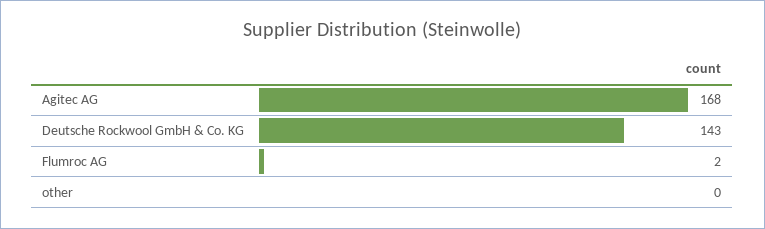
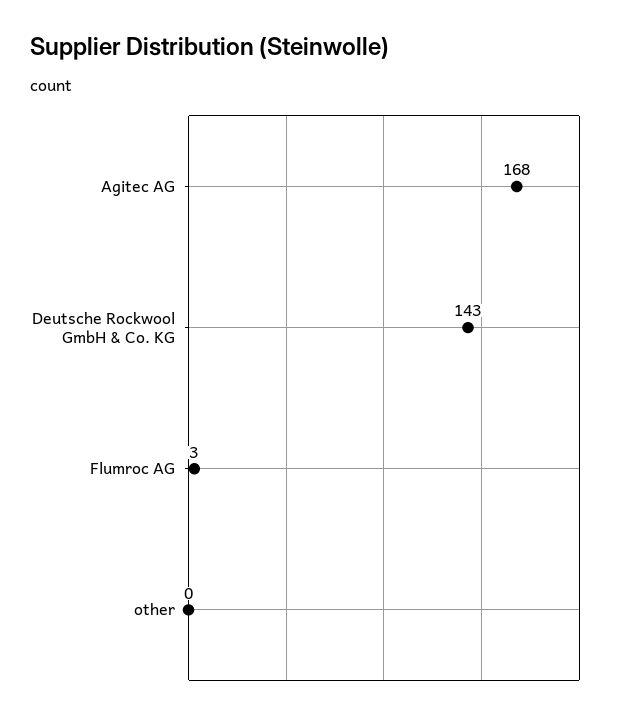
Flumroc AG: 2 -> 3

